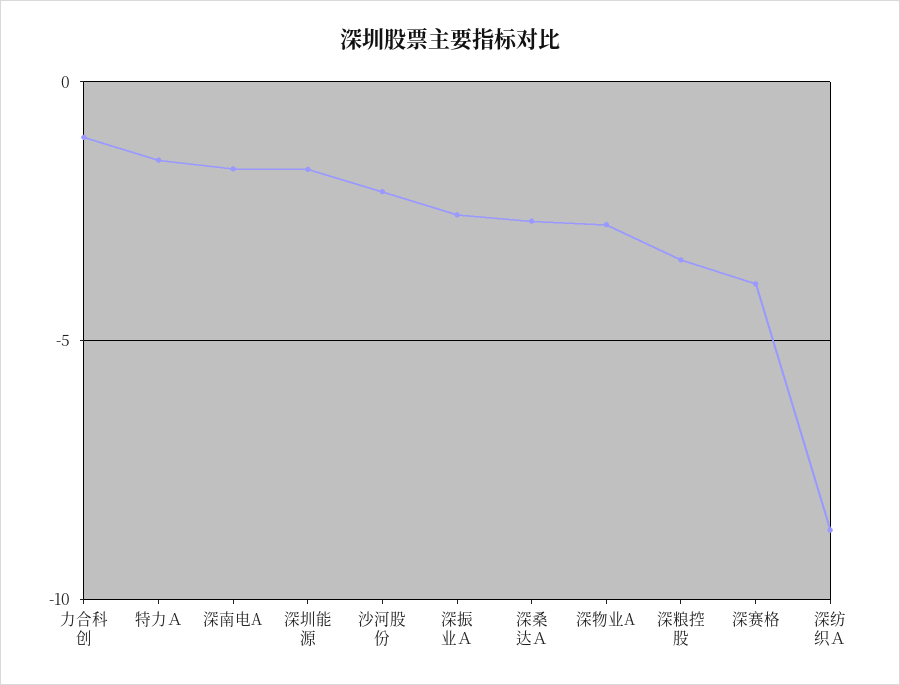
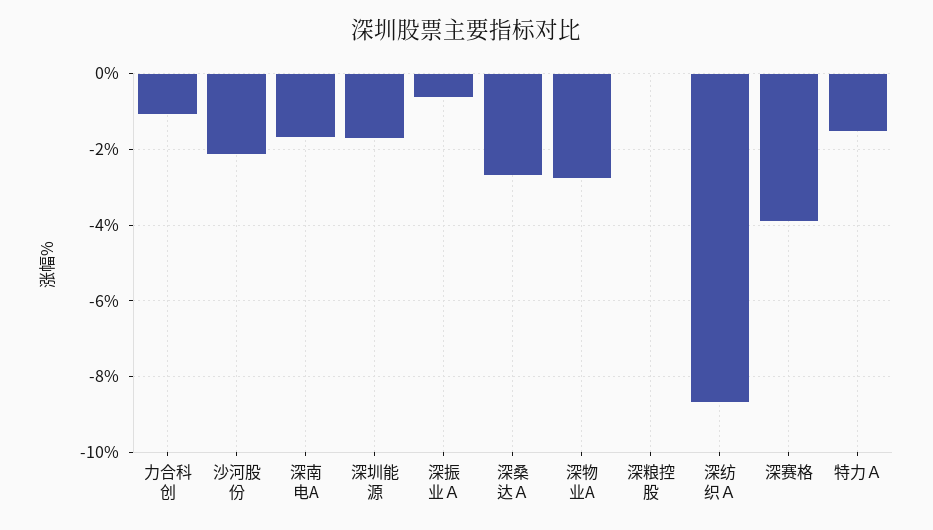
深振业Ａ: -2.5 -> -0.6
深粮控股: -3.5 -> 0

